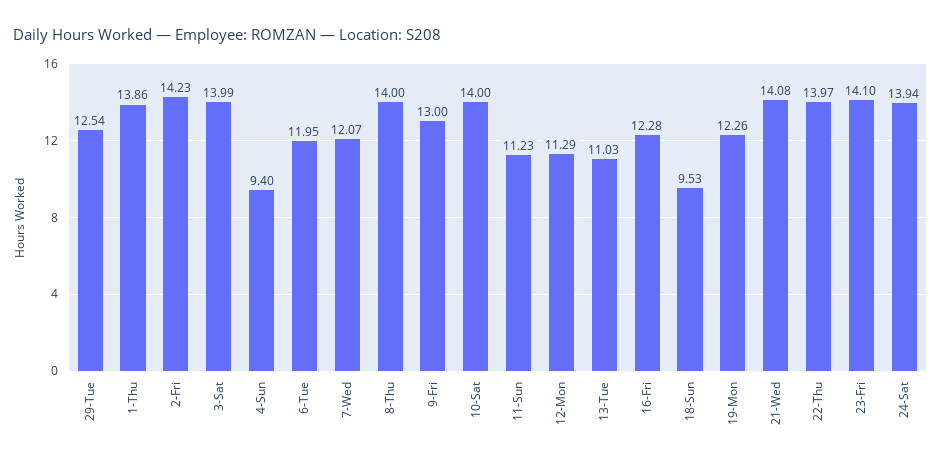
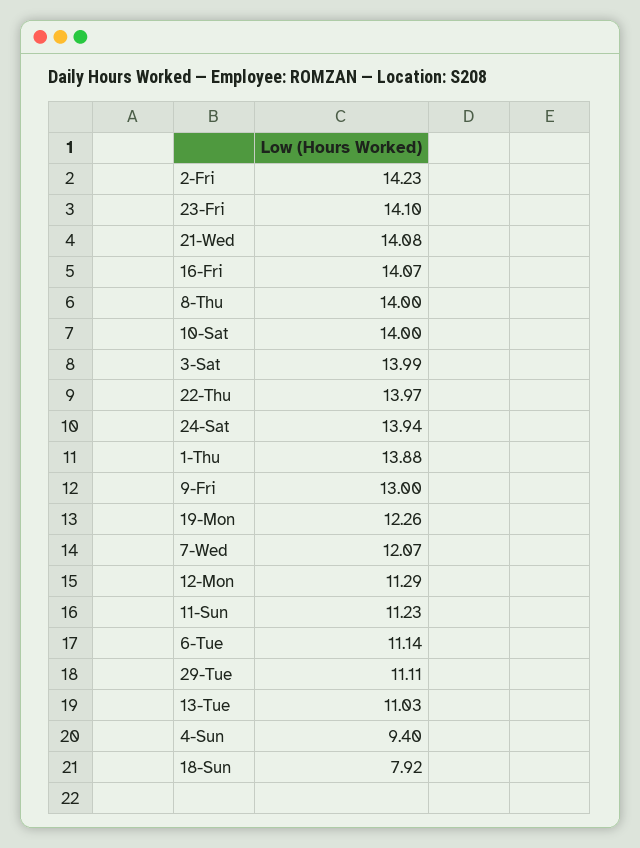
29-Tue: 12.54 -> 11.11
1-Thu: 13.86 -> 13.88
6-Tue: 11.95 -> 11.14
16-Fri: 12.28 -> 14.07
18-Sun: 9.53 -> 7.92

